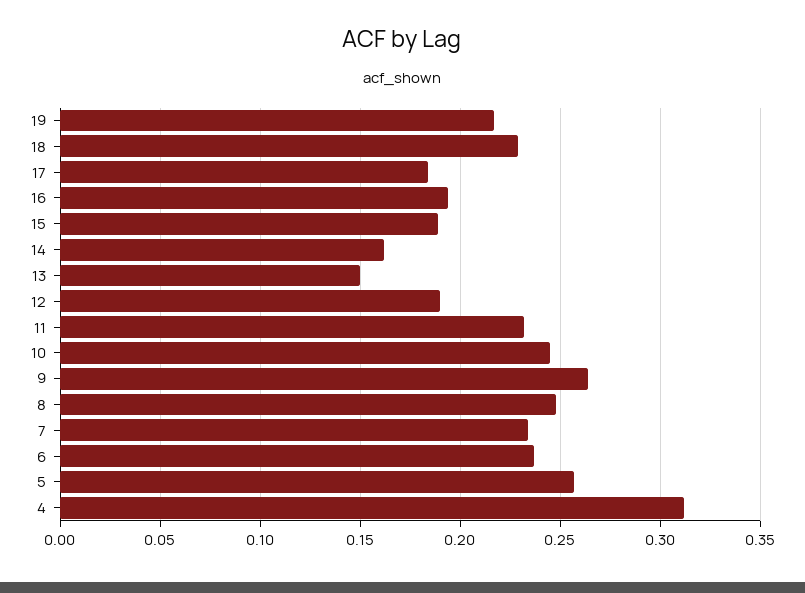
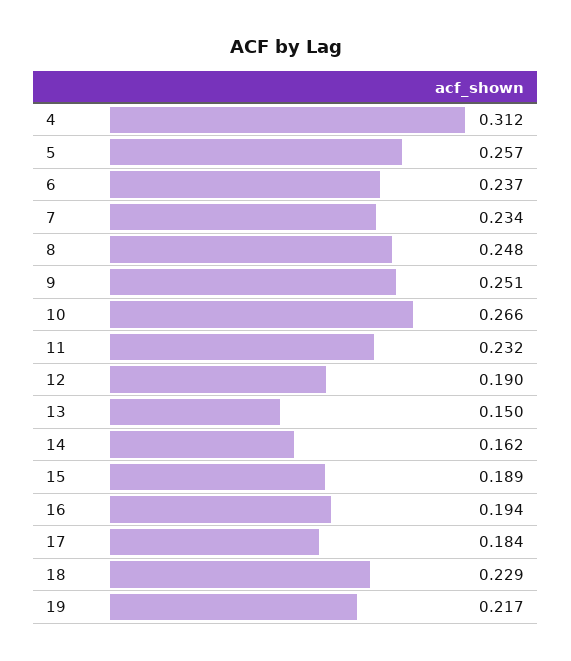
10: 0.245 -> 0.266
9: 0.265 -> 0.251

